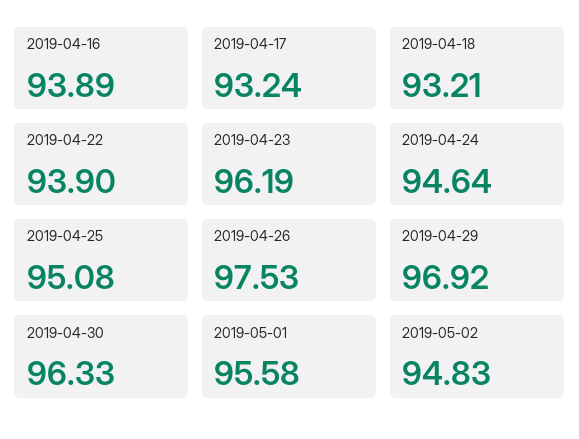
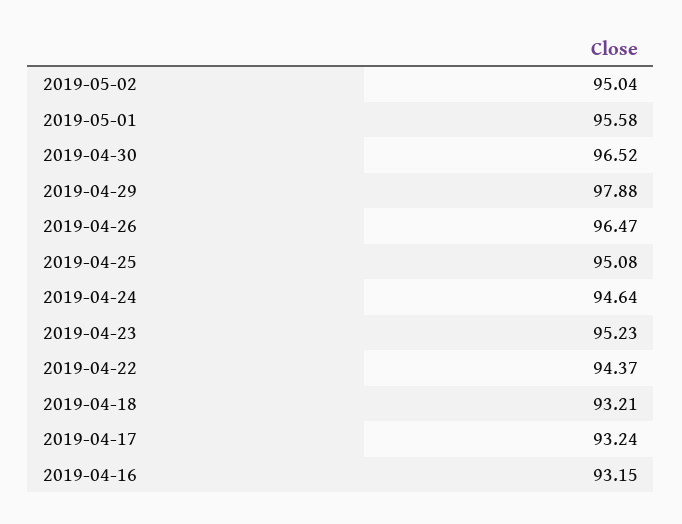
2019-04-16: 93.89 -> 93.15
2019-04-22: 93.9 -> 94.37
2019-04-23: 96.19 -> 95.23
2019-04-26: 97.53 -> 96.47
2019-04-29: 96.92 -> 97.88
2019-04-30: 96.33 -> 96.52
2019-05-02: 94.83 -> 95.04

